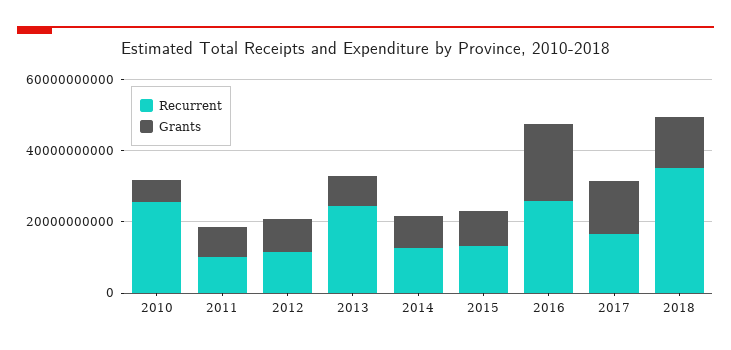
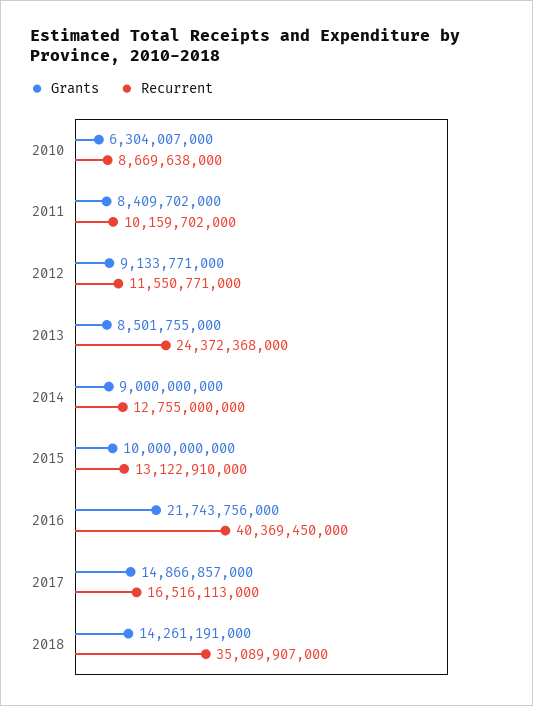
Recurrent, 2010: 25000000000 -> 8669638000
Recurrent, 2016: 25000000000 -> 40369450000

